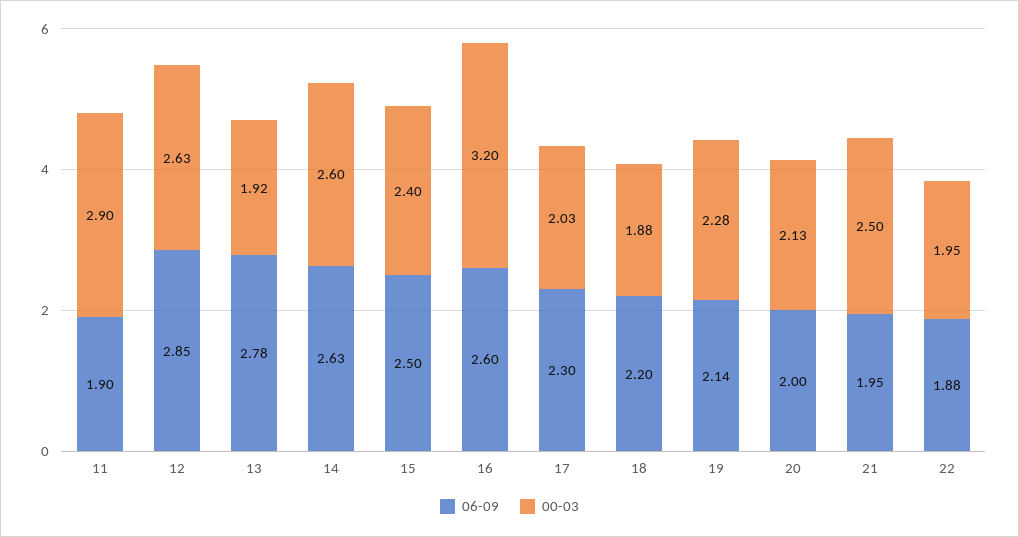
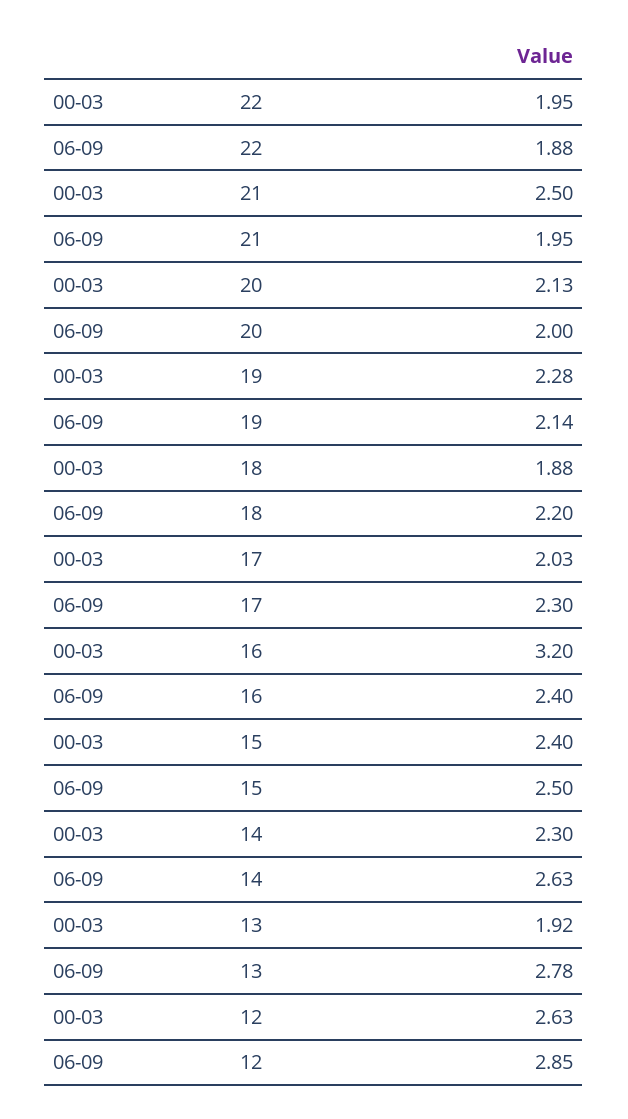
06-09, 11: 1.9 -> none
00-03, 11: 2.9 -> none
00-03, 14: 2.6 -> 2.3
06-09, 16: 2.6 -> 2.4

